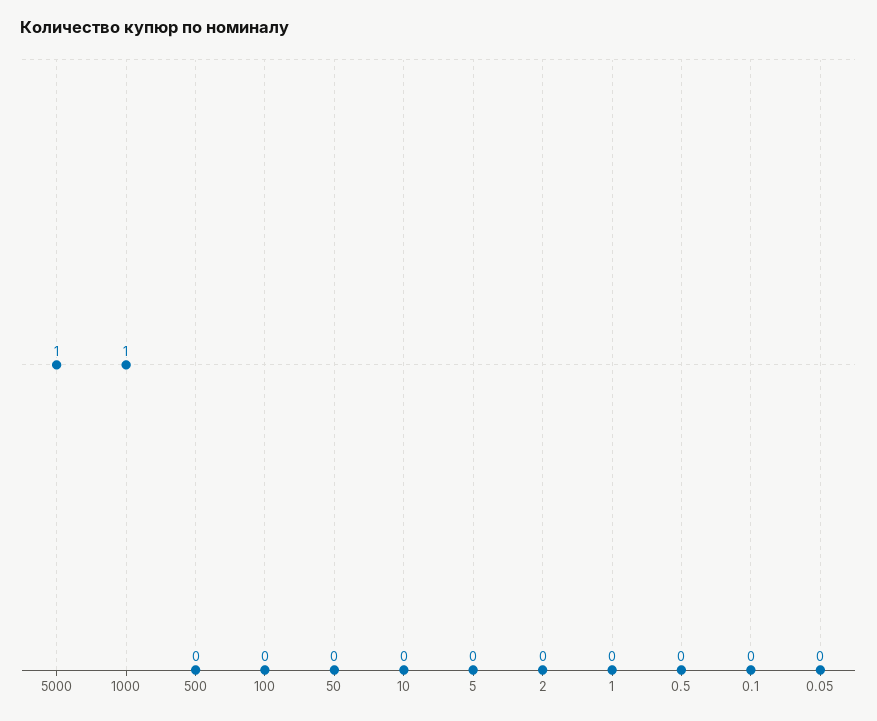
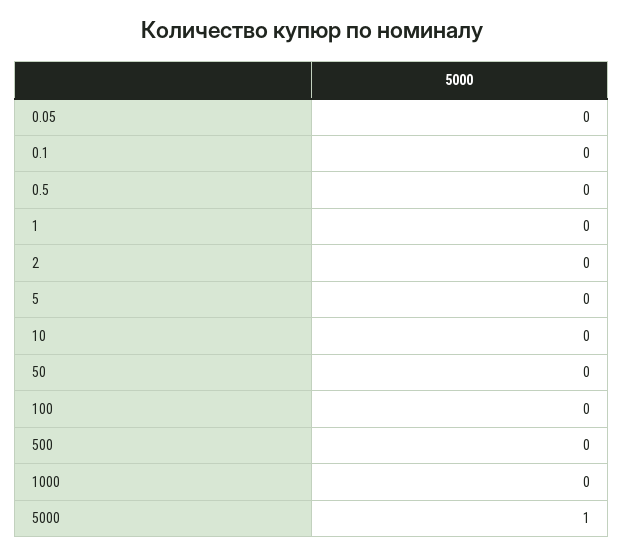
1000: 1 -> 0

